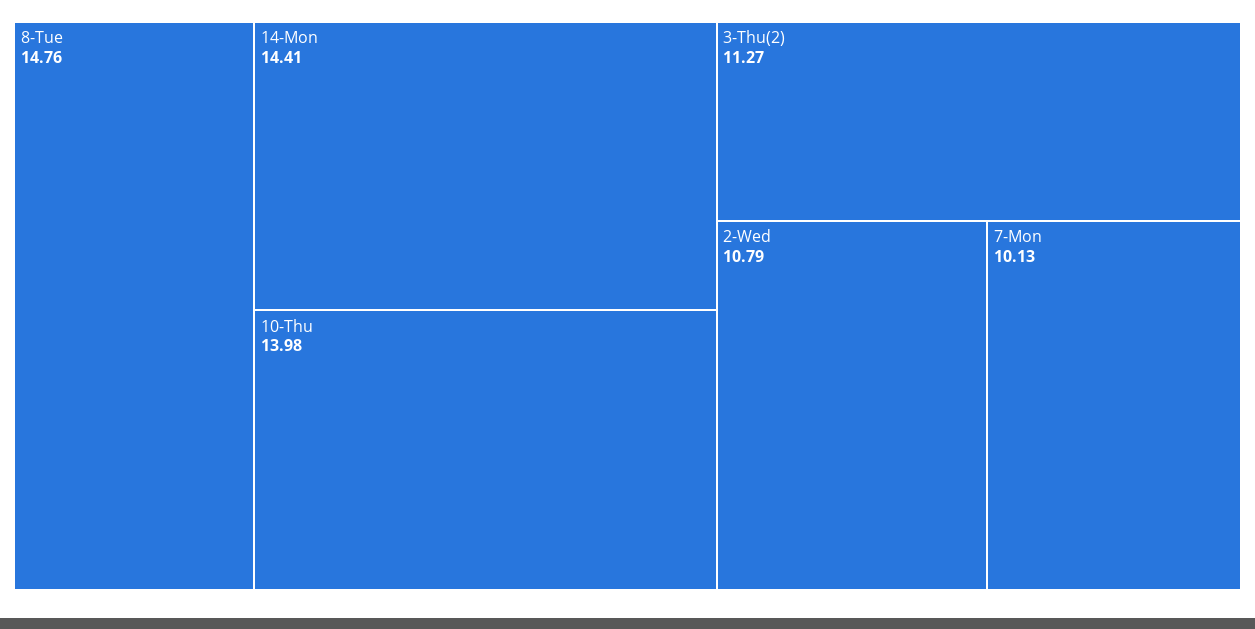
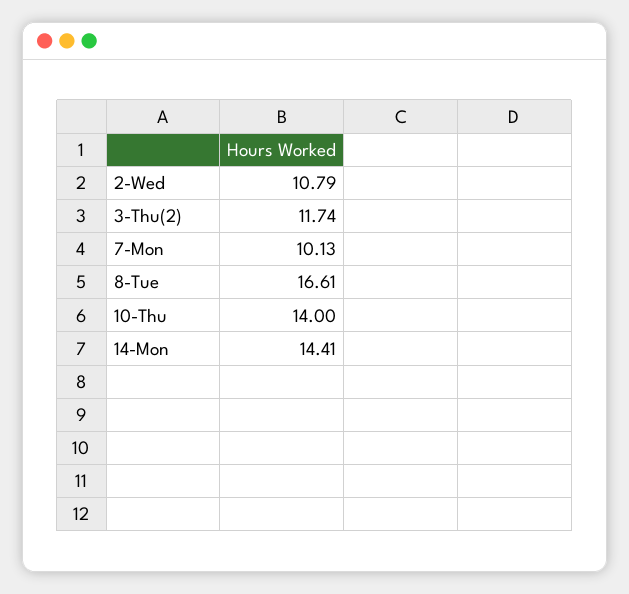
8-Tue: 14.76 -> 16.61
10-Thu: 13.98 -> 14
3-Thu(2): 11.27 -> 11.74

